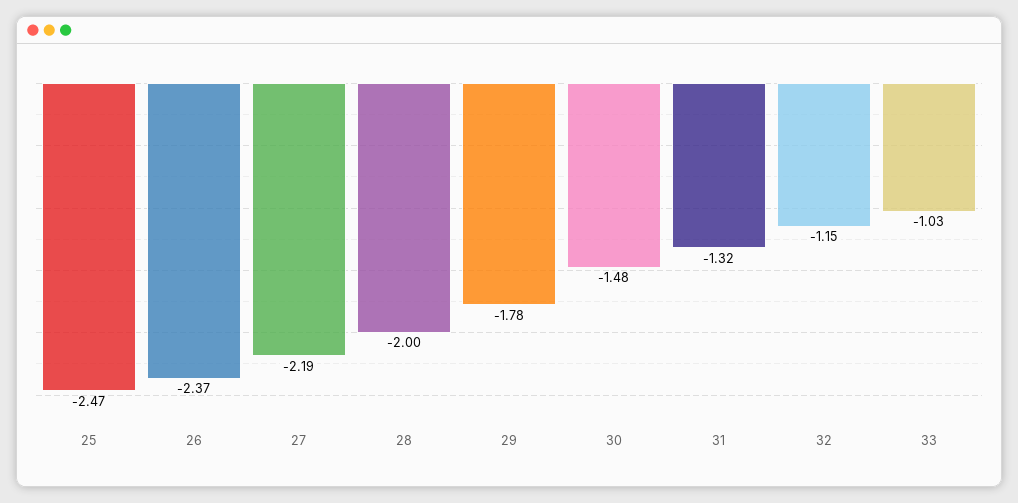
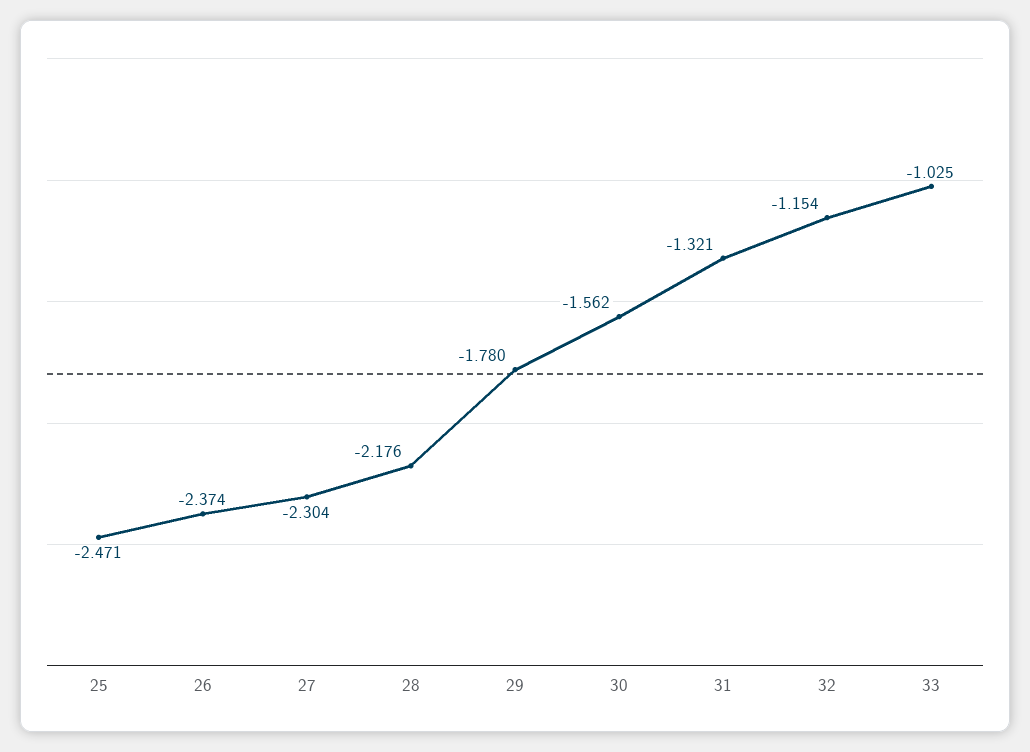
27: -2.19 -> -2.304
28: -2 -> -2.176
30: -1.48 -> -1.562

